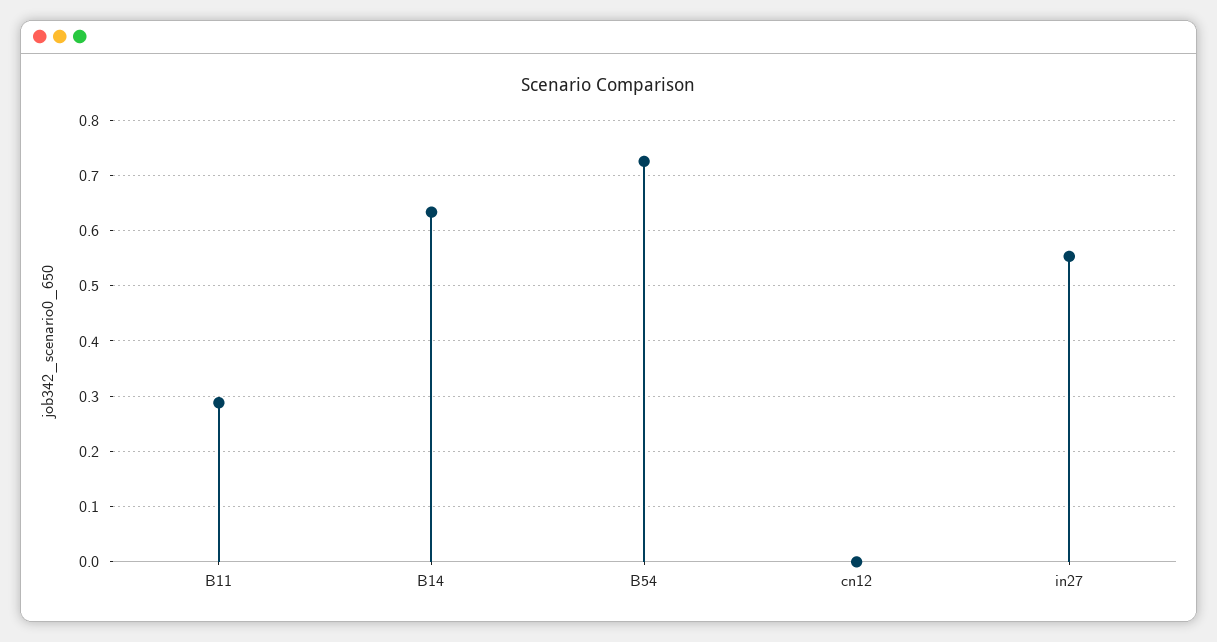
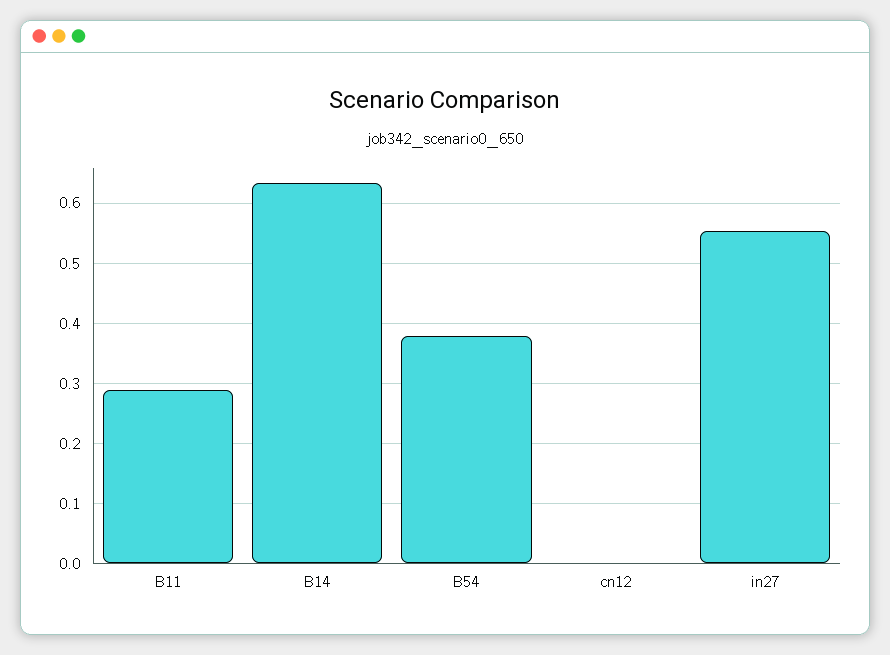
B54: 0.72 -> 0.38

